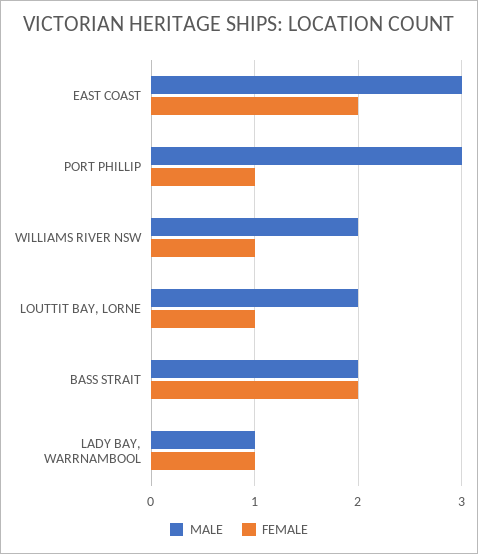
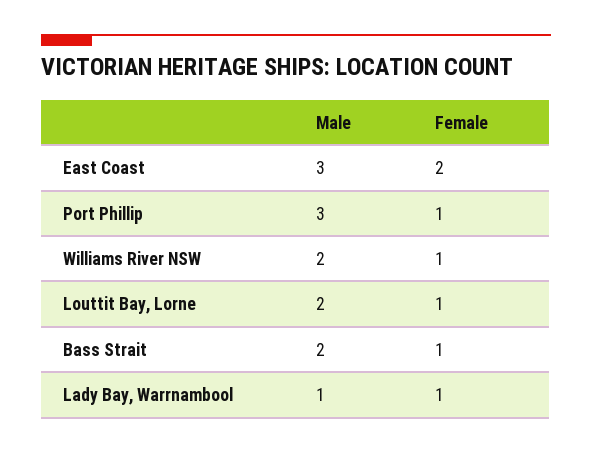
FEMALE, BASS STRAIT: 2 -> 1

